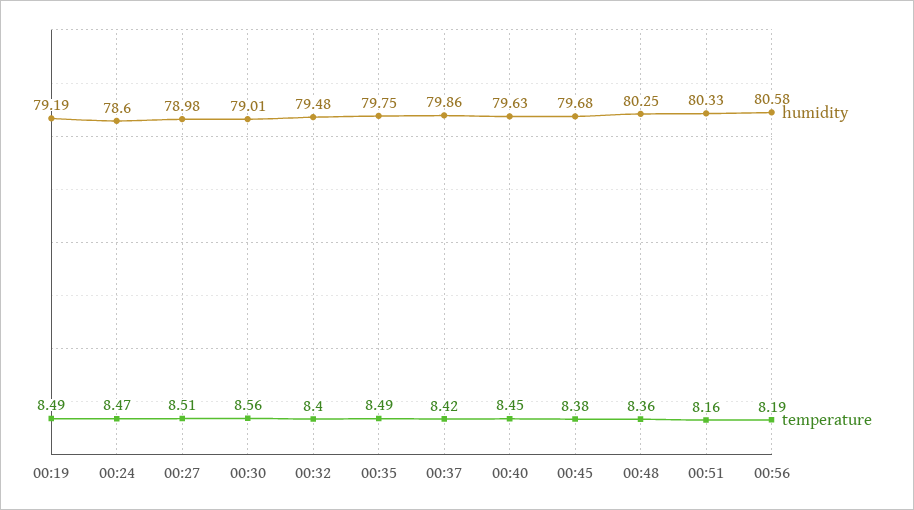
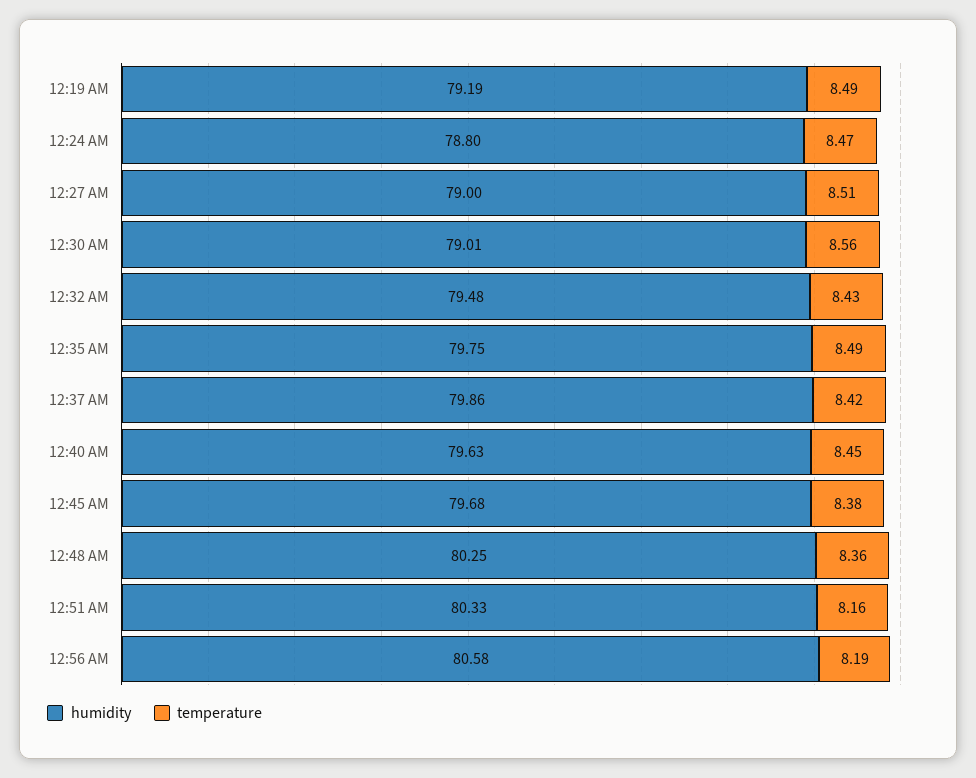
humidity, 00:24: 78.6 -> 78.8
humidity, 00:27: 78.98 -> 79
temperature, 00:32: 8.4 -> 8.43

